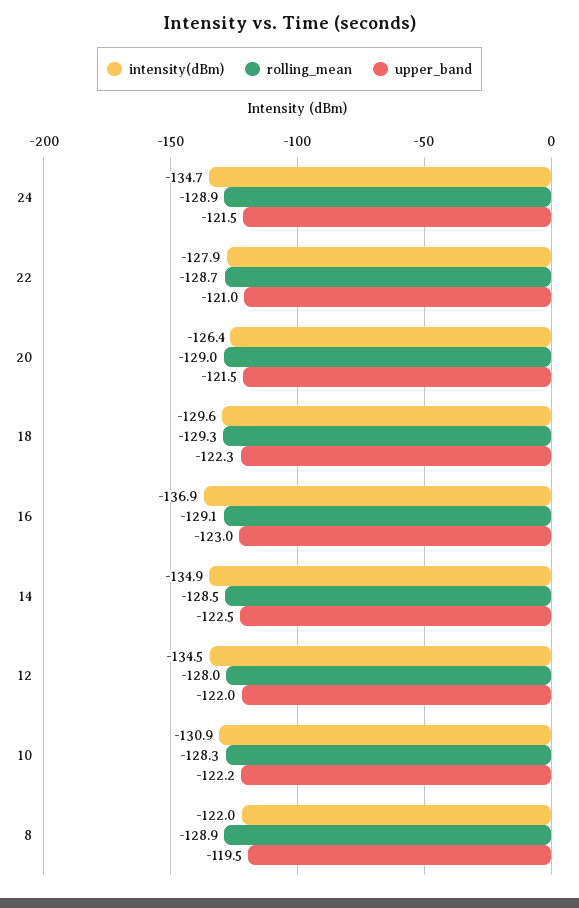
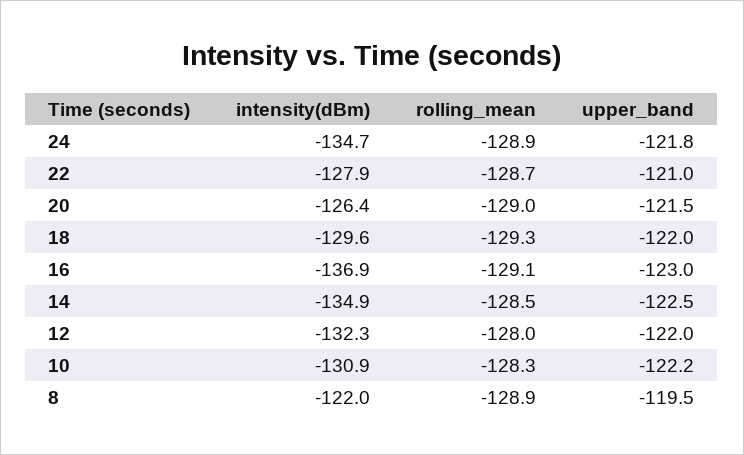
upper_band, 24: -121.5 -> -121.8
upper_band, 18: -122.3 -> -122
intensity(dBm), 12: -134.5 -> -132.3

